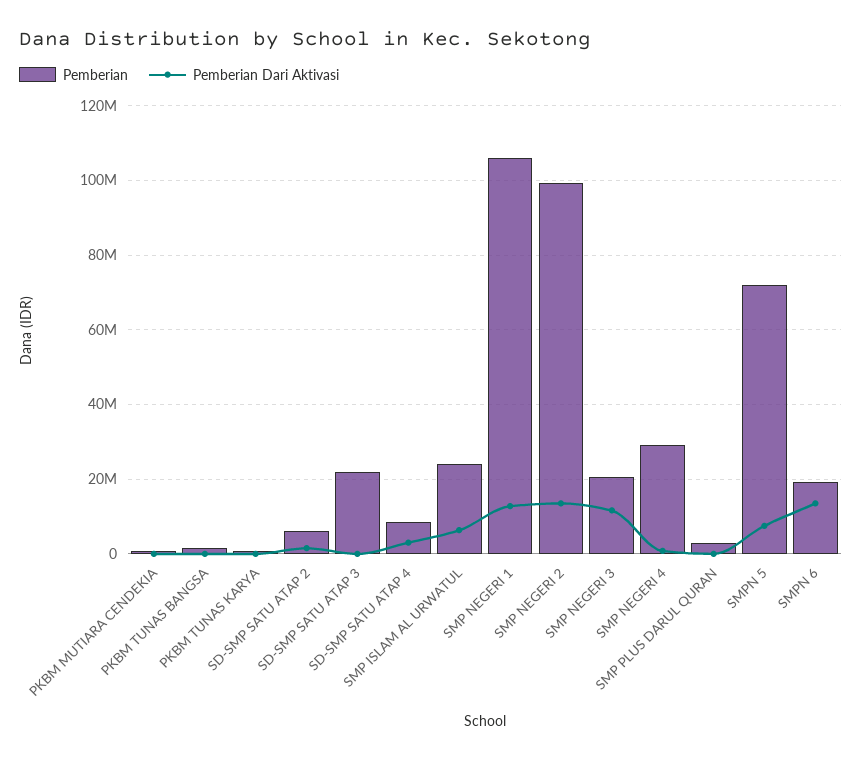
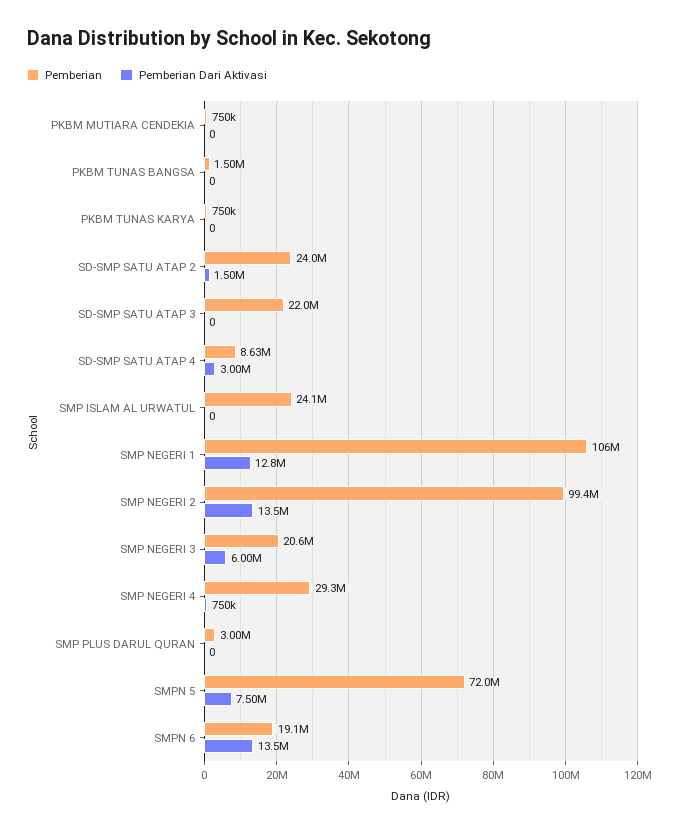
Pemberian, SD-SMP SATU ATAP 2: 6000000 -> 24000000
Pemberian Dari Aktivasi, SMP ISLAM AL URWATUL: 6000000 -> 0
Pemberian Dari Aktivasi, SMP NEGERI 3: 12000000 -> 6000000

